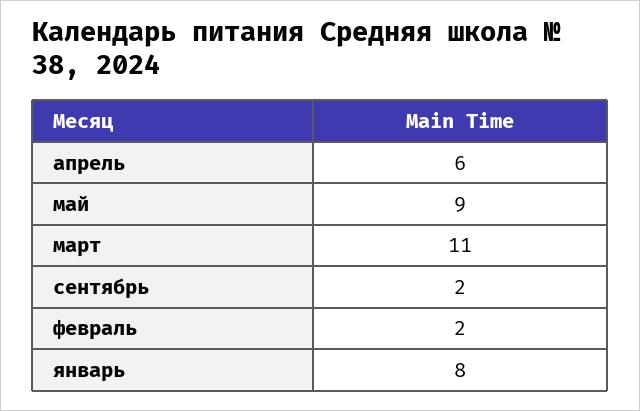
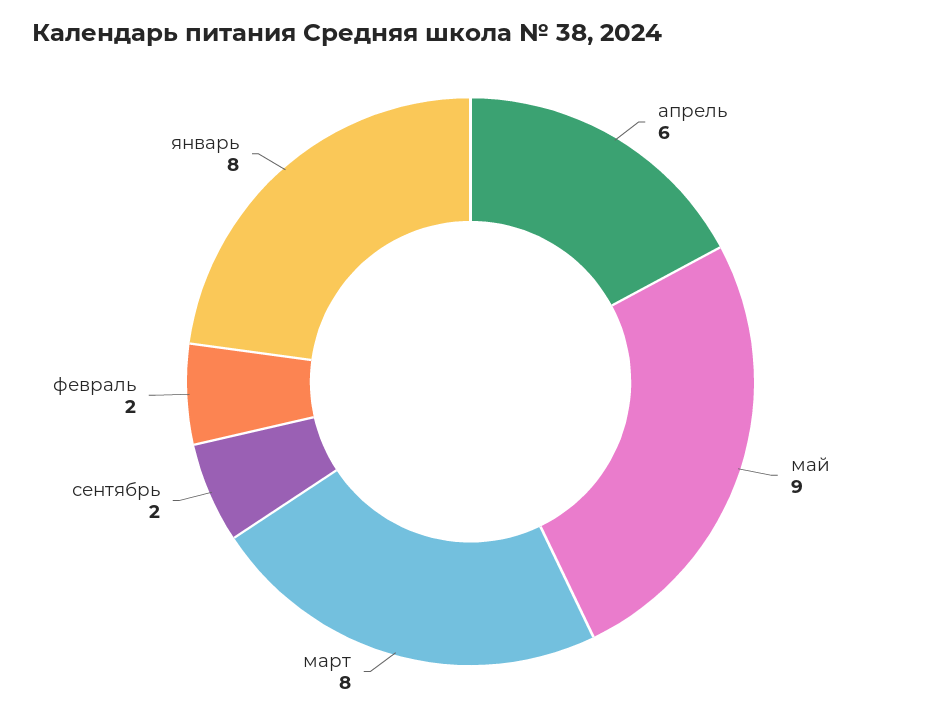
март: 11 -> 8

